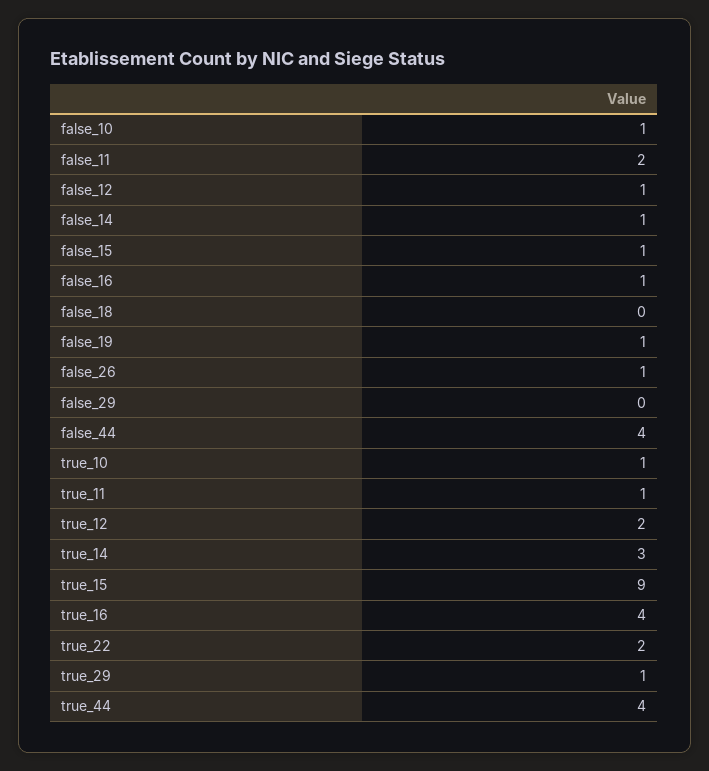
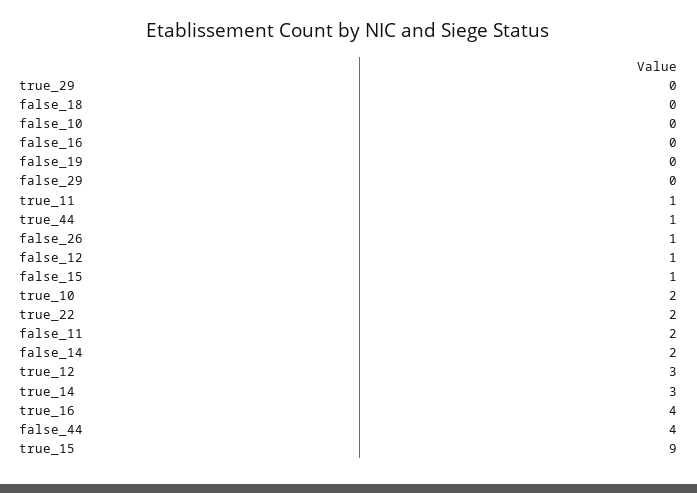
false_10: 1 -> 0
false_14: 1 -> 2
false_16: 1 -> 0
false_19: 1 -> 0
true_10: 1 -> 2
true_12: 2 -> 3
true_29: 1 -> 0
true_44: 4 -> 1

